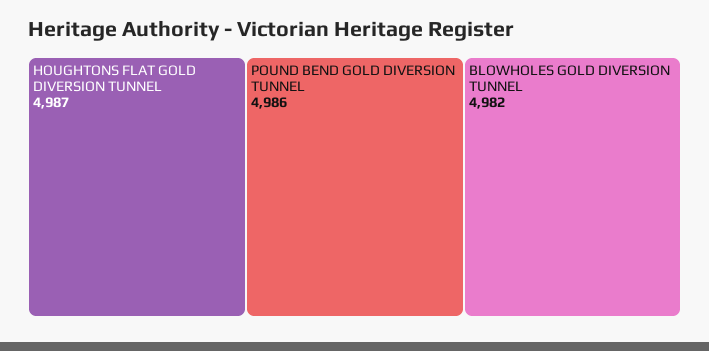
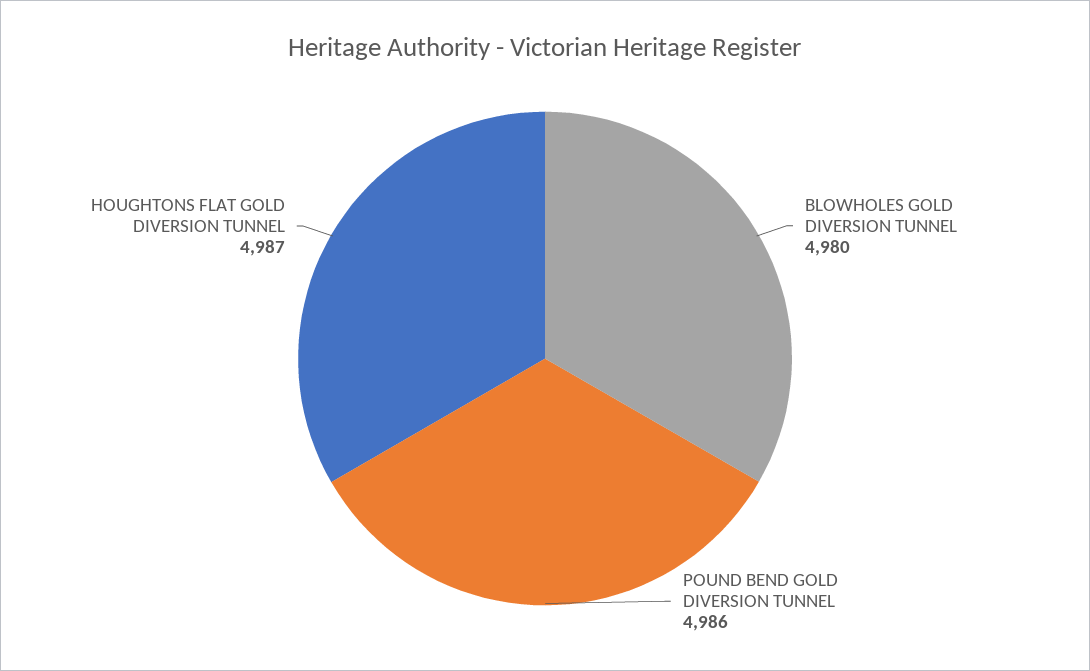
BLOWHOLES GOLD DIVERSION TUNNEL: 4982 -> 4980

